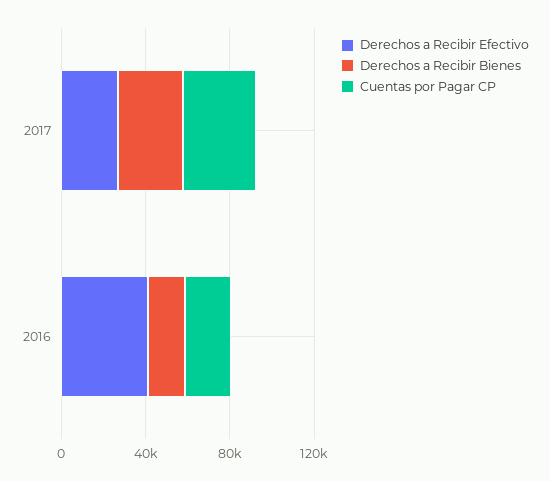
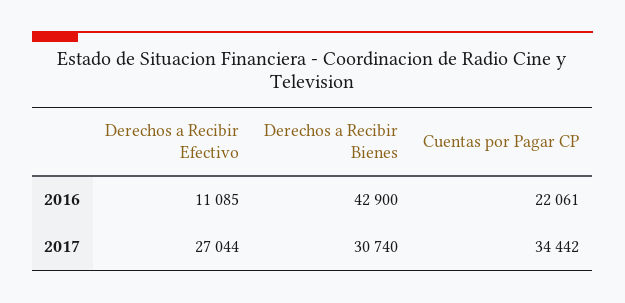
Derechos a Recibir Efectivo, 2016: 40000 -> 11085
Derechos a Recibir Bienes, 2016: 20000 -> 42900

